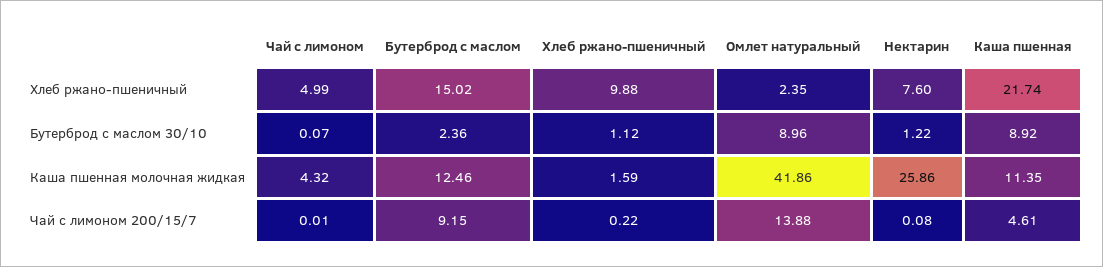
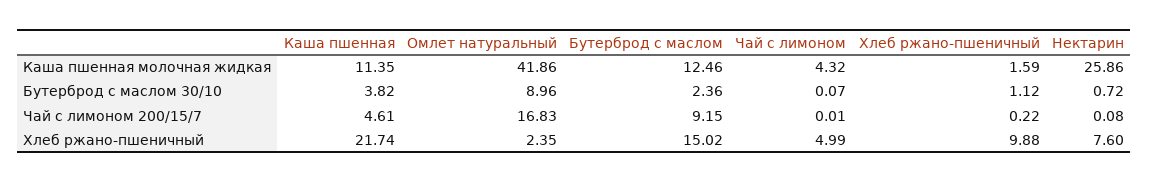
Нектарин, Бутерброд с маслом 30/10: 1.22 -> 0.72
Каша пшенная, Бутерброд с маслом 30/10: 8.92 -> 3.82
Омлет натуральный, Чай с лимоном 200/15/7: 13.88 -> 16.83

